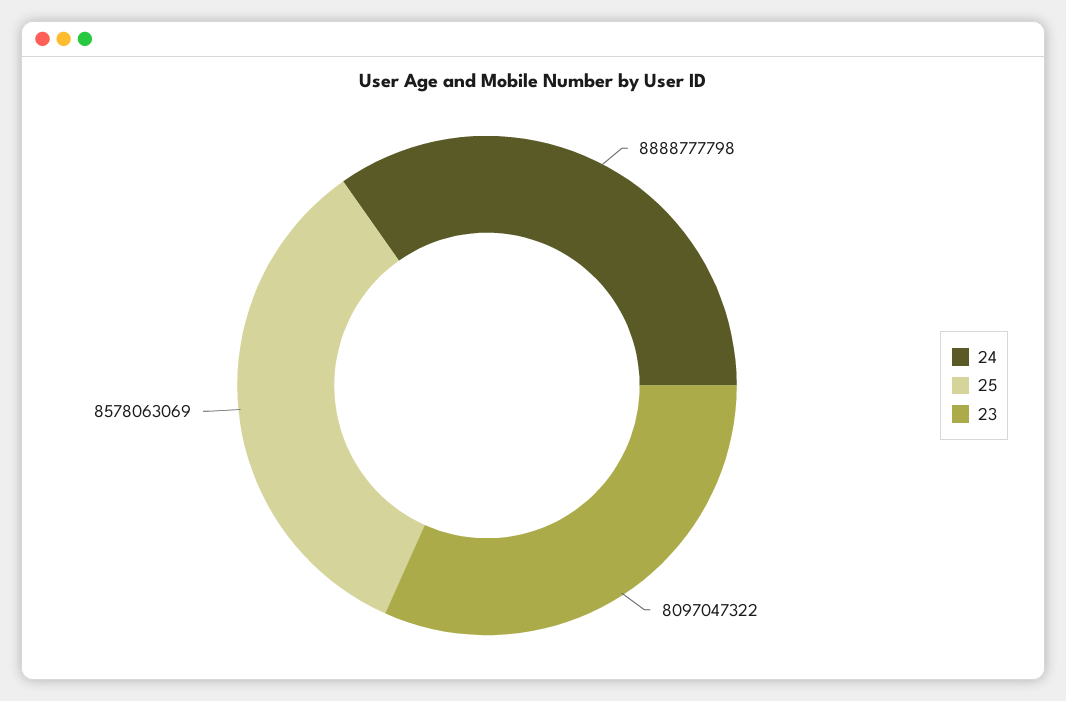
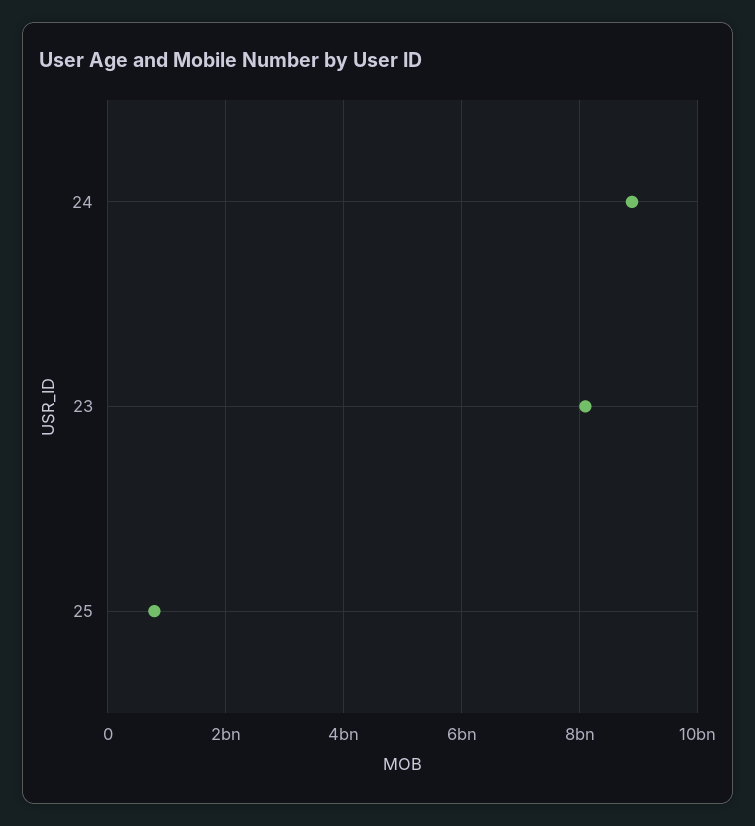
25: 8578063069 -> 800000000

